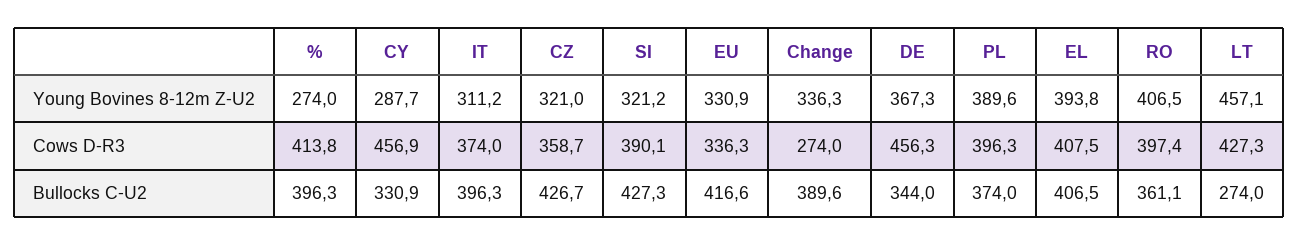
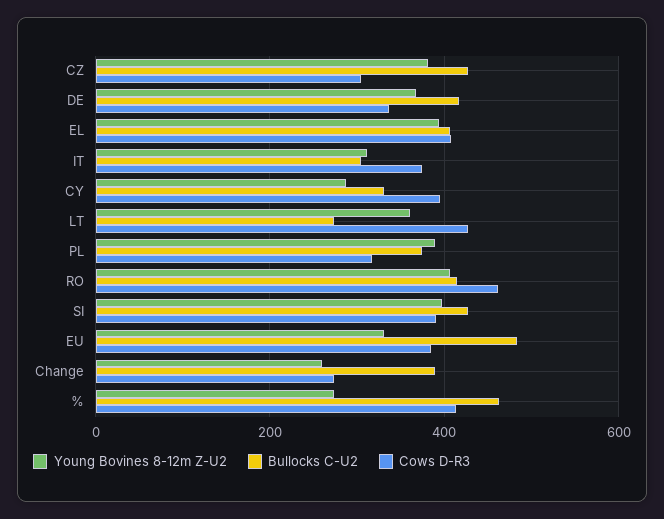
Young Bovines 8-12m Z-U2, CZ: 321 -> 380
Young Bovines 8-12m Z-U2, SI: 321.2 -> 400
Young Bovines 8-12m Z-U2, Change: 336.3 -> 260
Young Bovines 8-12m Z-U2, LT: 457.1 -> 360
Cows D-R3, CY: 456.9 -> 400
Cows D-R3, CZ: 358.7 -> 300
Cows D-R3, EU: 336.3 -> 380
Cows D-R3, DE: 456.3 -> 340
Cows D-R3, PL: 396.3 -> 320
Cows D-R3, RO: 397.4 -> 460
Bullocks C-U2, %: 396.3 -> 460
Bullocks C-U2, IT: 396.3 -> 300
Bullocks C-U2, EU: 416.6 -> 480
Bullocks C-U2, DE: 344 -> 420
Bullocks C-U2, RO: 361.1 -> 420

